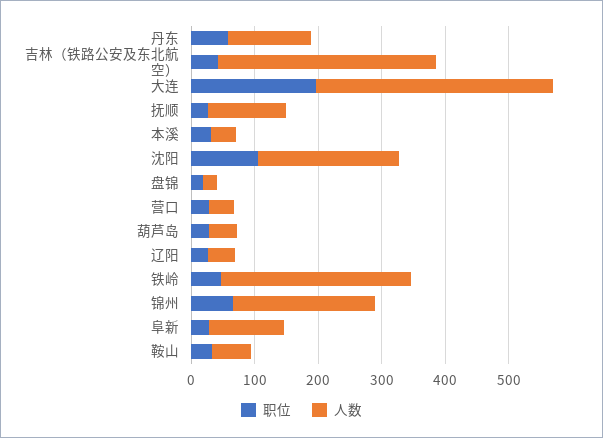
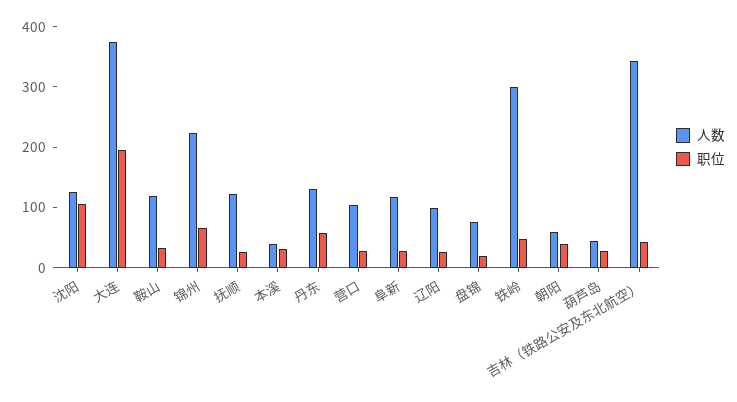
人数, 沈阳: 220 -> 120
人数, 盘锦: 20 -> 80
人数, 营口: 40 -> 100
人数, 辽阳: 40 -> 100
人数, 鞍山: 60 -> 120
人数, 朝阳: none -> 60
职位, 朝阳: none -> 40

